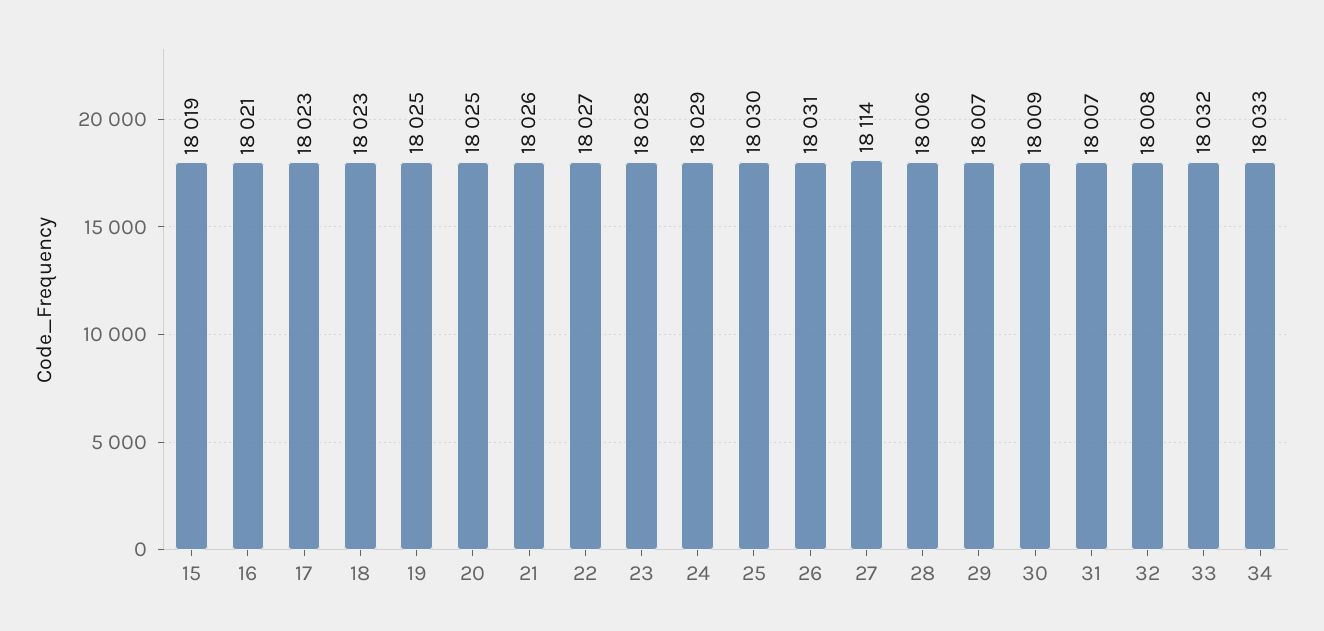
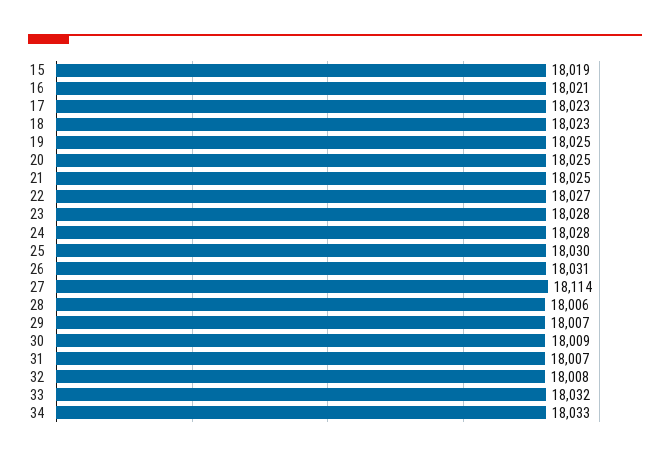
21: 18026 -> 18025
24: 18029 -> 18028

